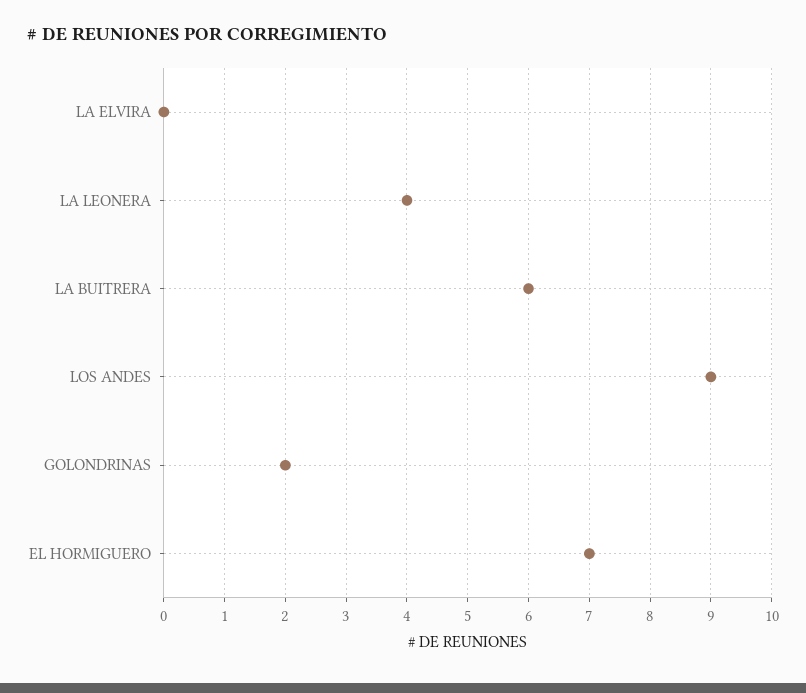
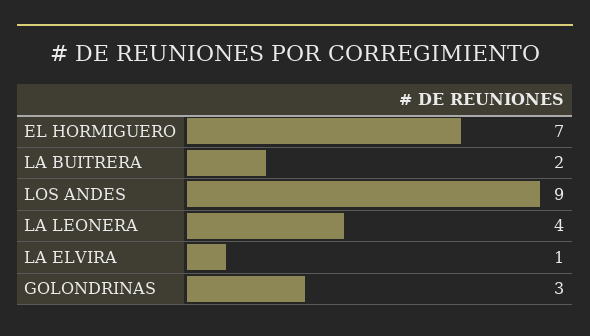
LA ELVIRA: 0 -> 1
LA BUITRERA: 6 -> 2
GOLONDRINAS: 2 -> 3

